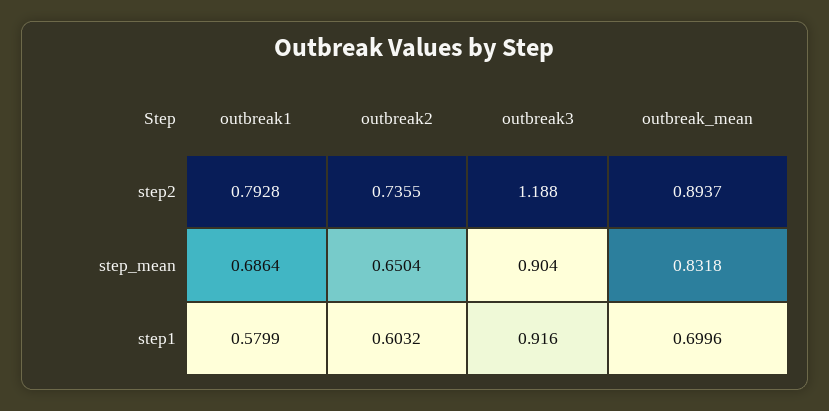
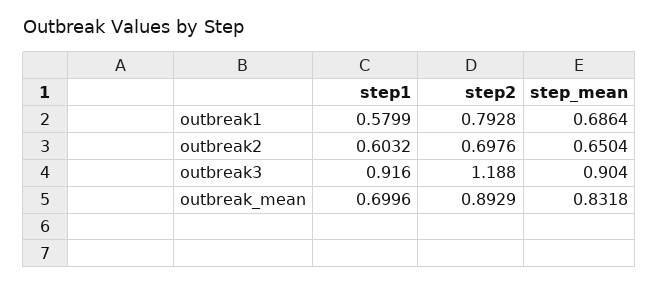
outbreak2, step2: 0.7355 -> 0.6976
outbreak_mean, step2: 0.8937 -> 0.8929

